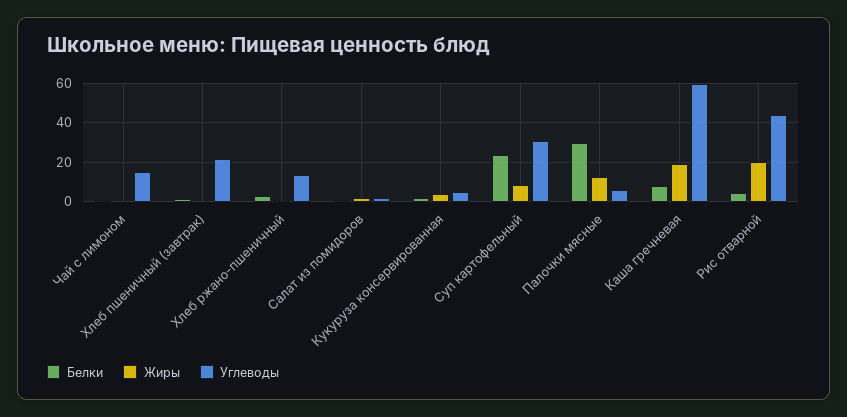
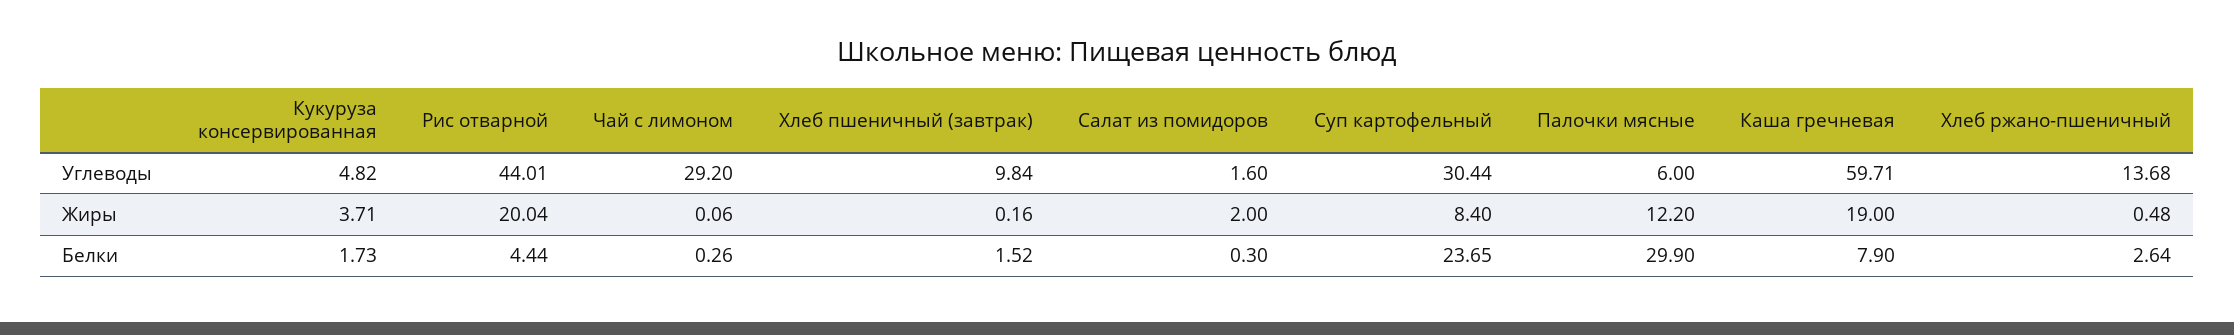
Углеводы, Чай с лимоном: 15 -> 29.2
Углеводы, Хлеб пшеничный (завтрак): 20 -> 9.84

